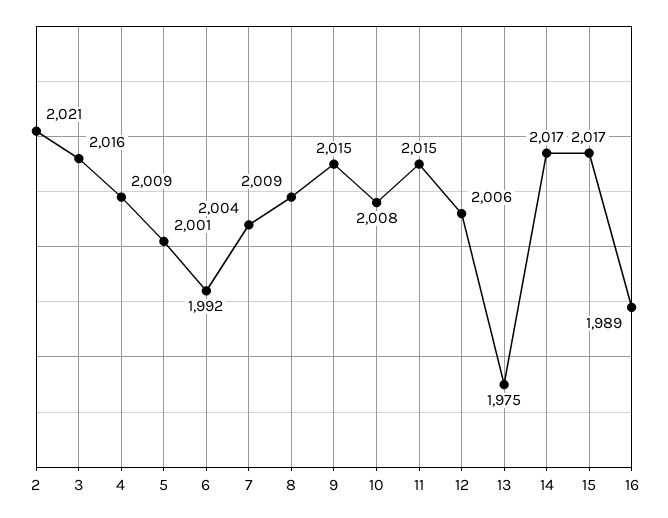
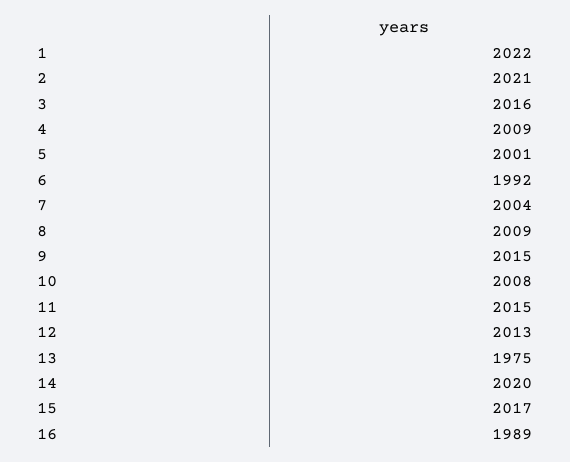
12: 2006 -> 2013
14: 2017 -> 2020
1: none -> 2022

